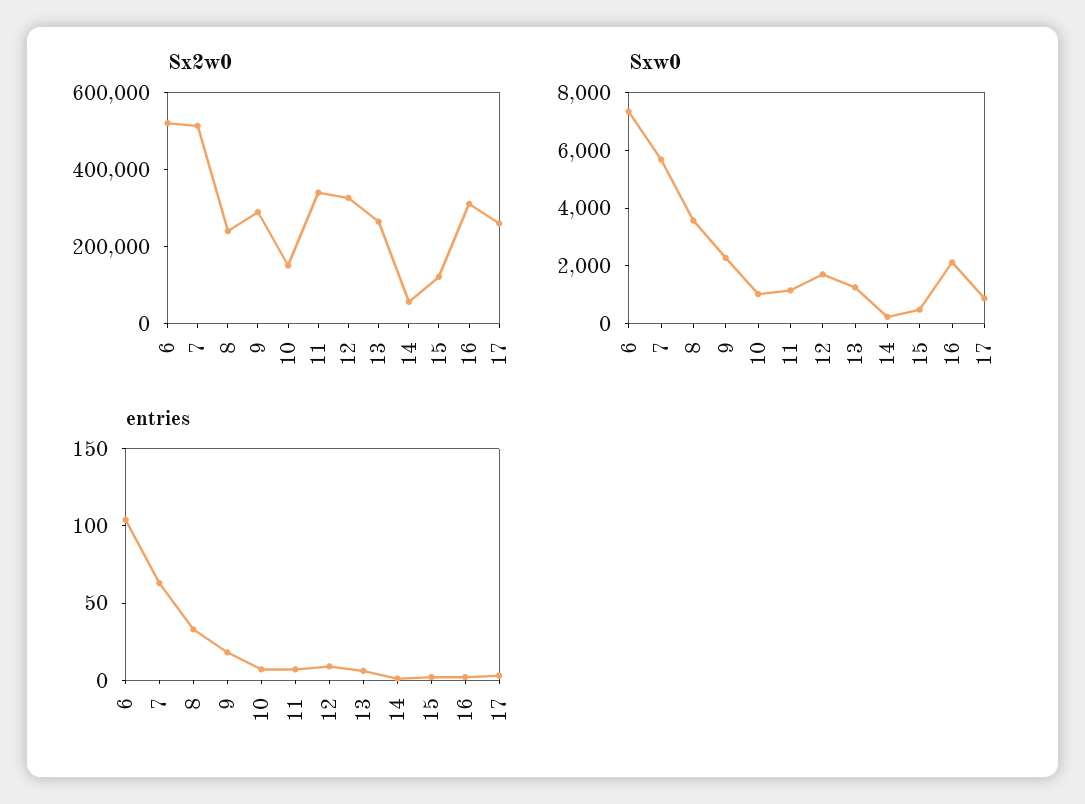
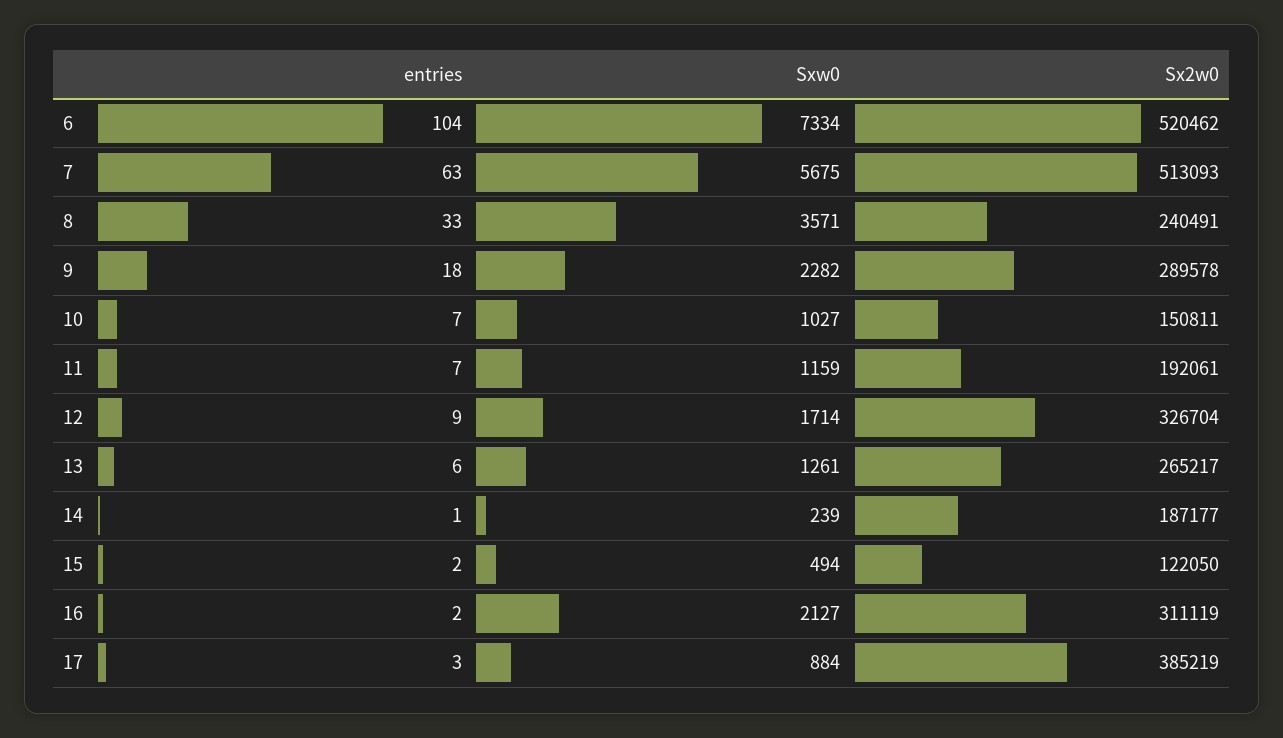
Sx2w0, 11: 350000 -> 192061
Sx2w0, 14: 50000 -> 187177
Sx2w0, 17: 250000 -> 385219

